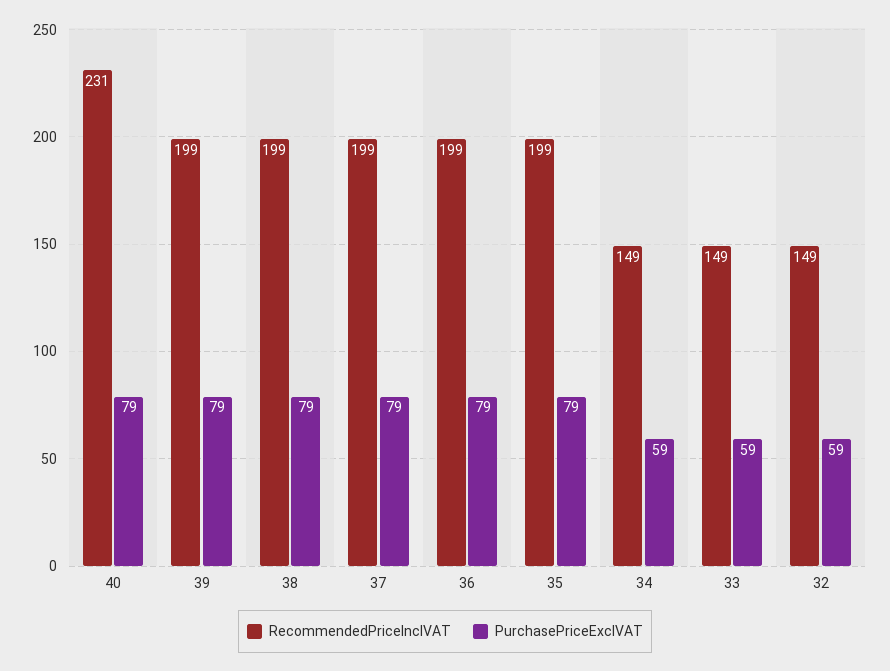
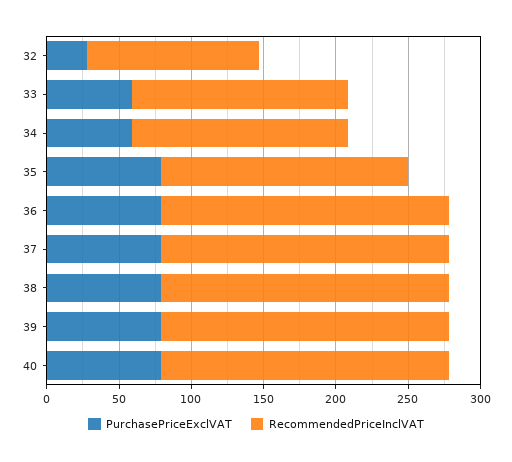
RecommendedPriceInclVAT, 40: 231 -> 200
RecommendedPriceInclVAT, 35: 199 -> 170
RecommendedPriceInclVAT, 32: 149 -> 120
PurchasePriceExclVAT, 32: 59 -> 30

